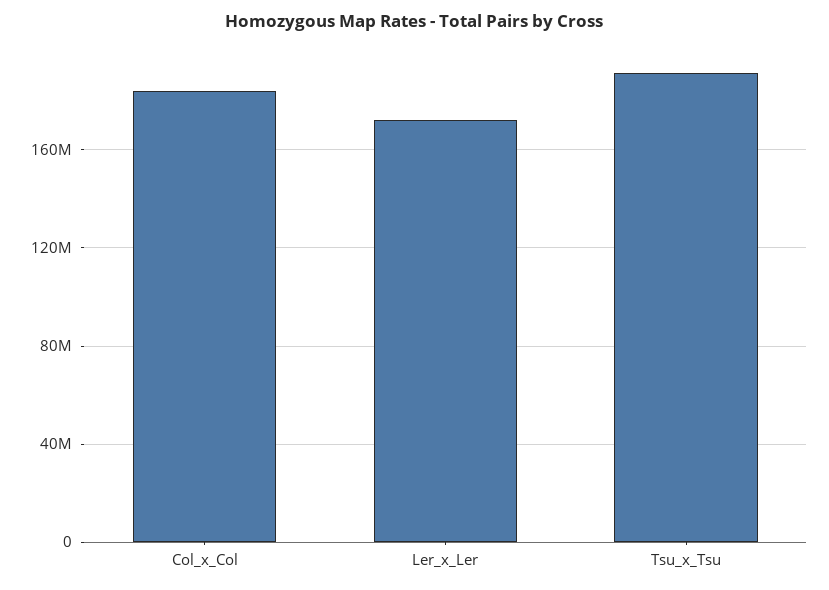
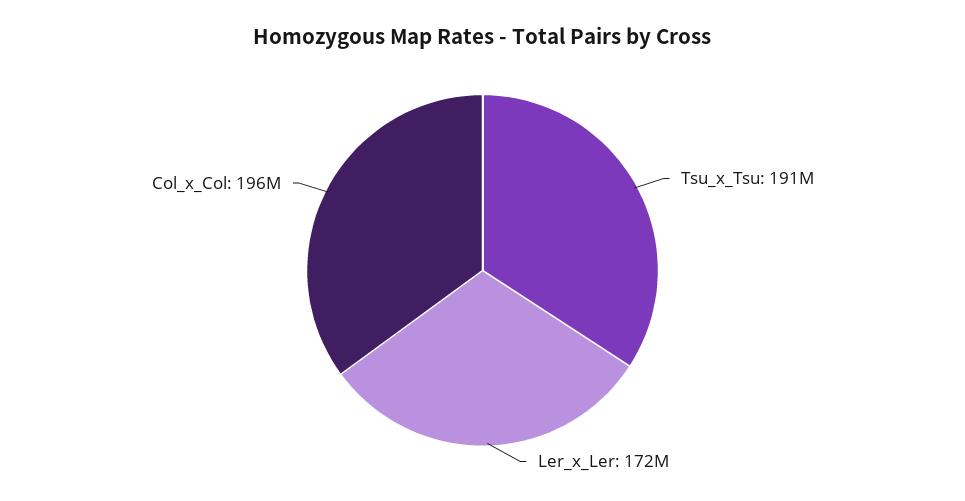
Col_x_Col: 185000000 -> 196000000

